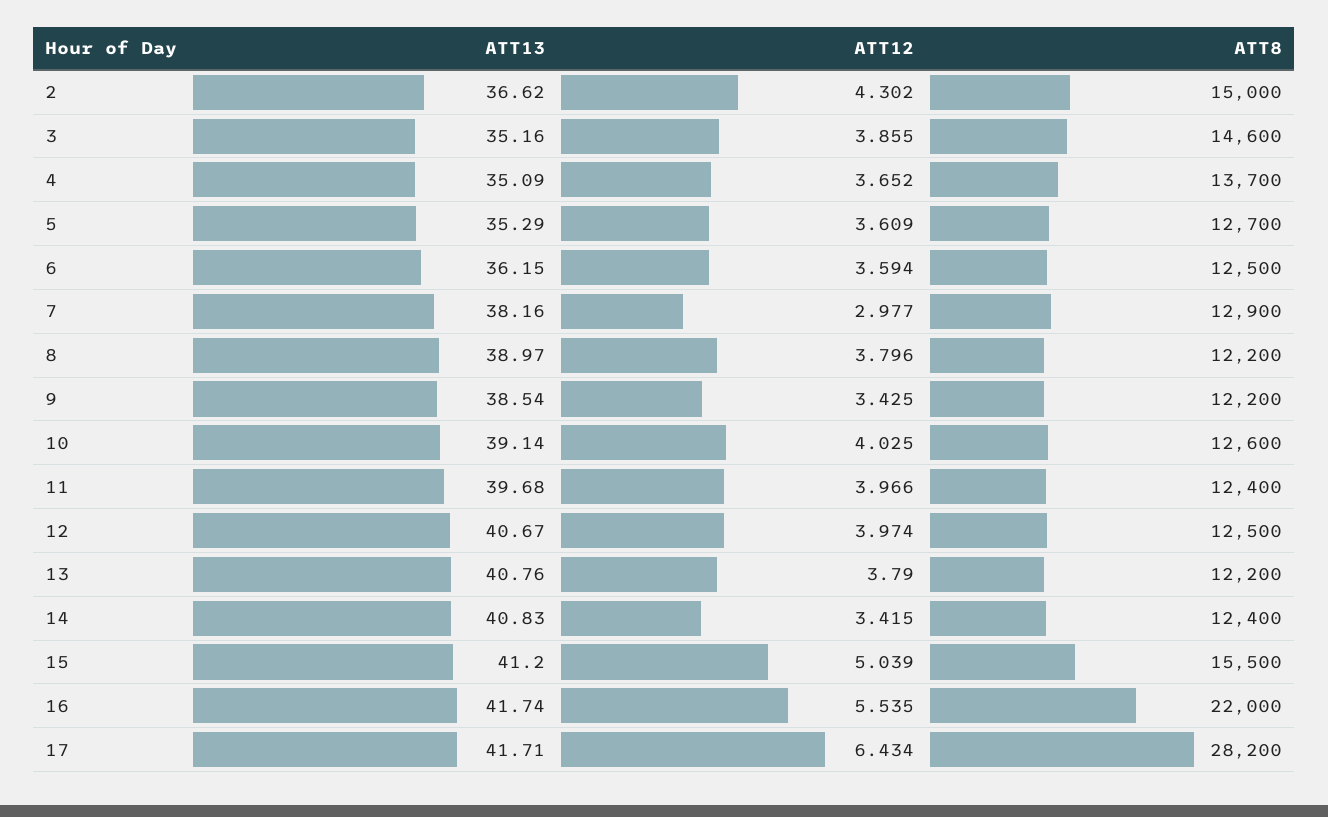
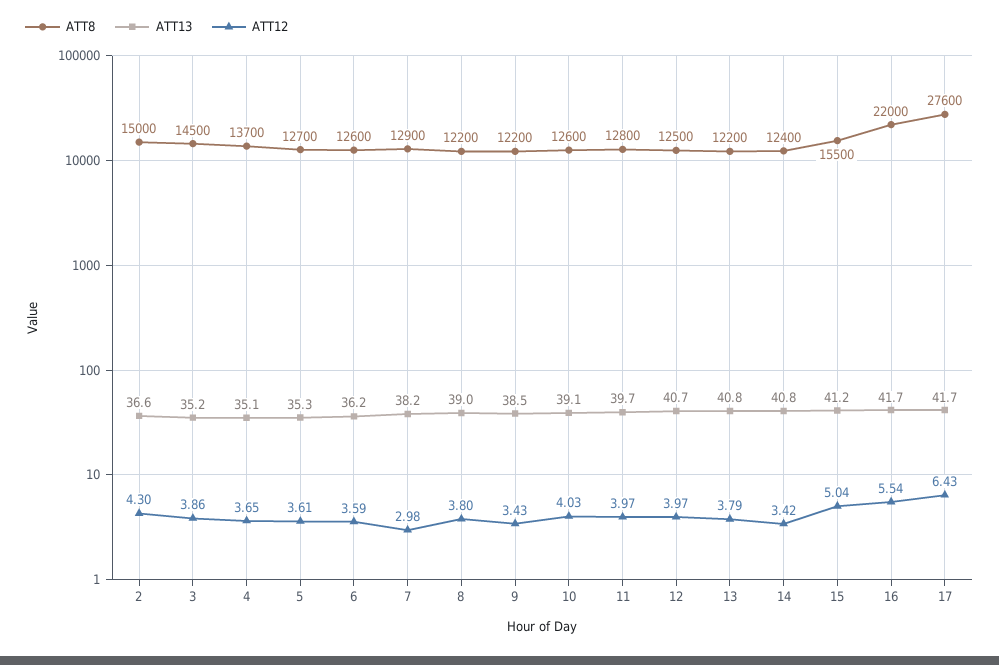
ATT8, 3: 14600 -> 14500
ATT8, 6: 12500 -> 12600
ATT8, 11: 12400 -> 12800
ATT8, 17: 28200 -> 27600

